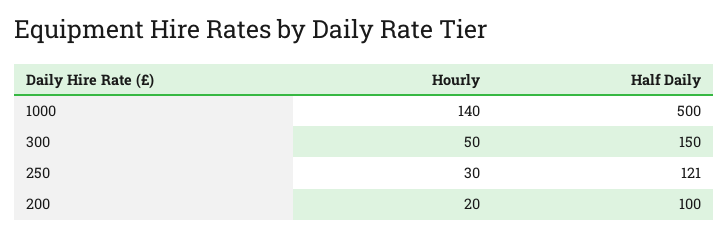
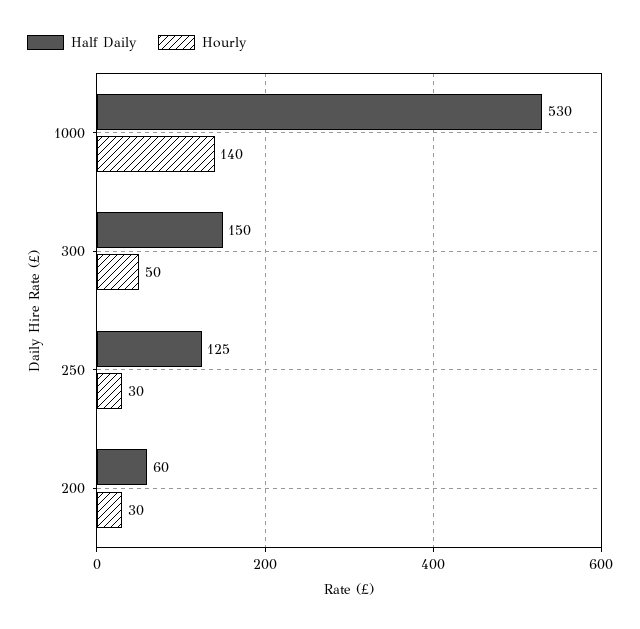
Half Daily, 1000: 500 -> 530
Half Daily, 250: 121 -> 125
Hourly, 200: 20 -> 30
Half Daily, 200: 100 -> 60

